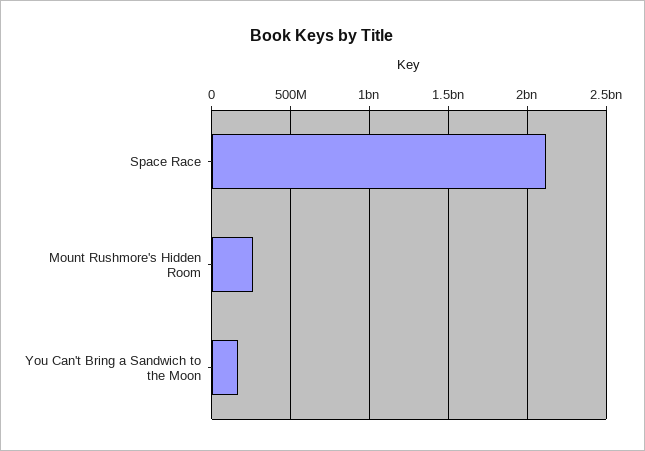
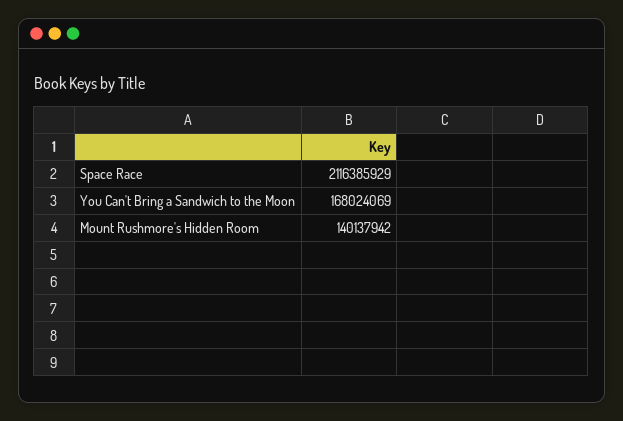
Mount Rushmore's Hidden Room: 250000000 -> 140137942

